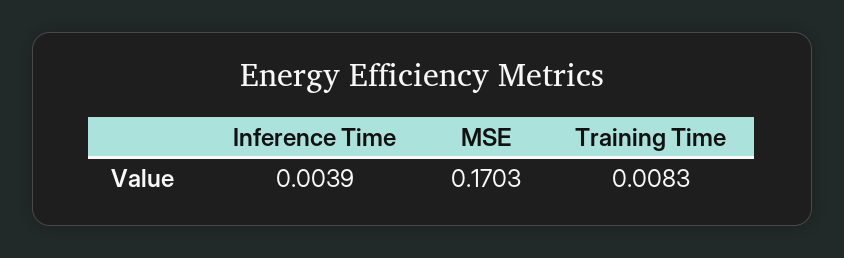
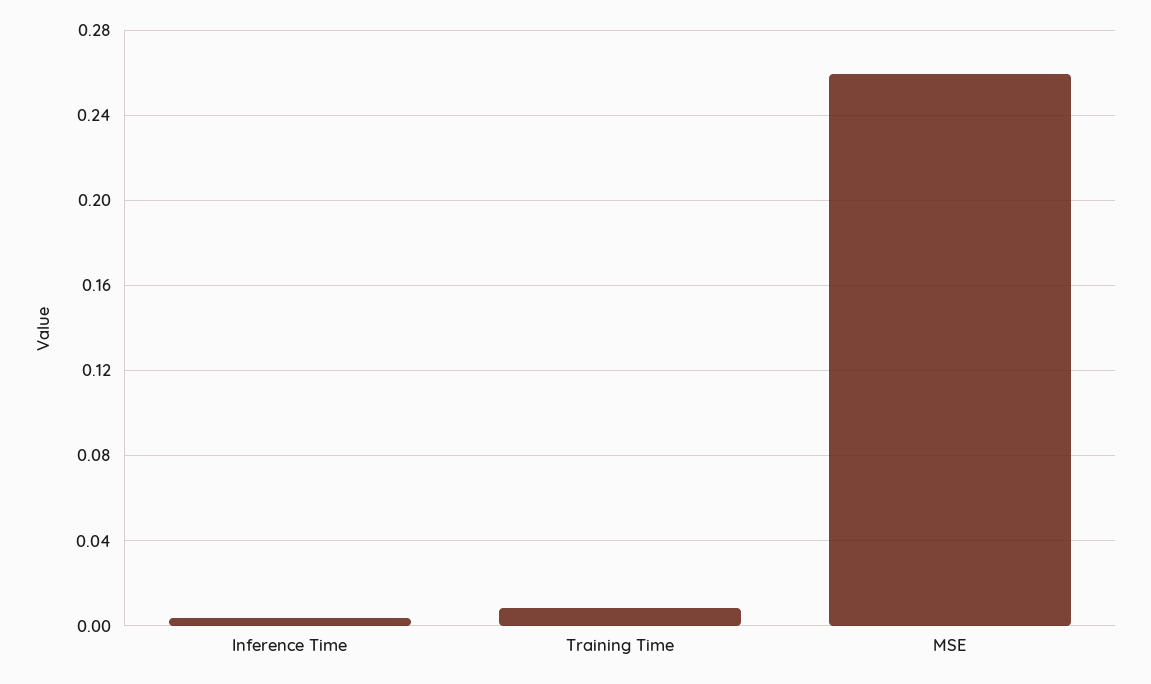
MSE: 0.1703 -> 0.26

